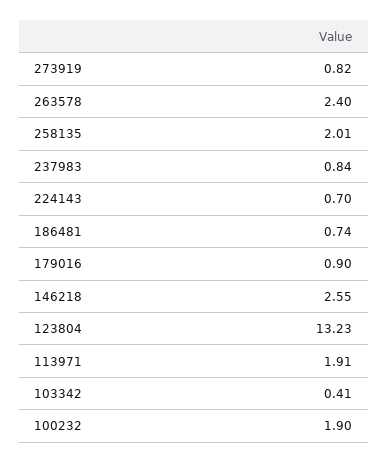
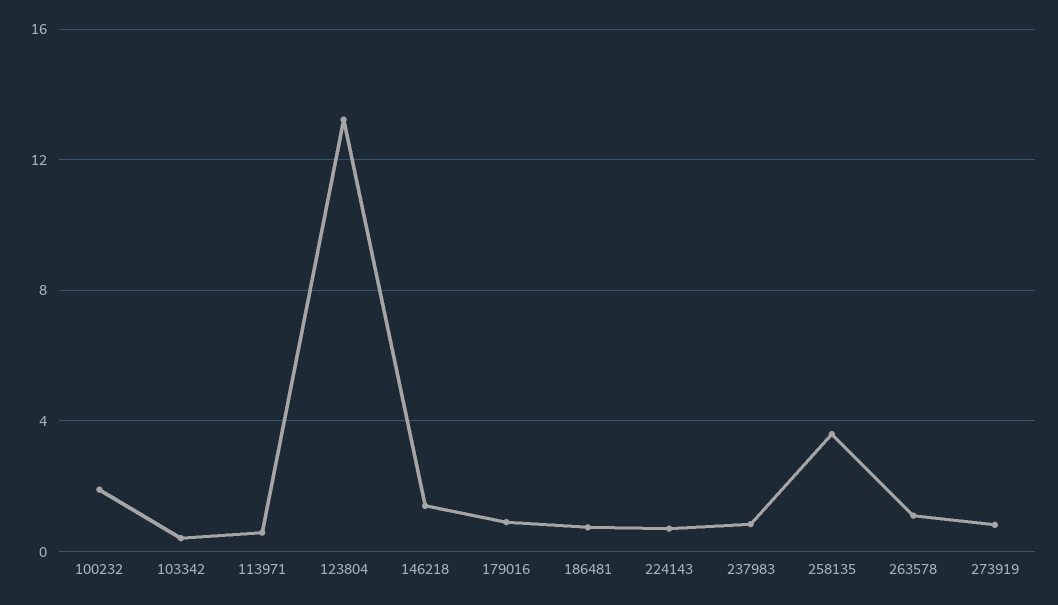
263578: 2.4 -> 1
258135: 2.01 -> 3.5
146218: 2.55 -> 1.5
113971: 1.91 -> 0.5

